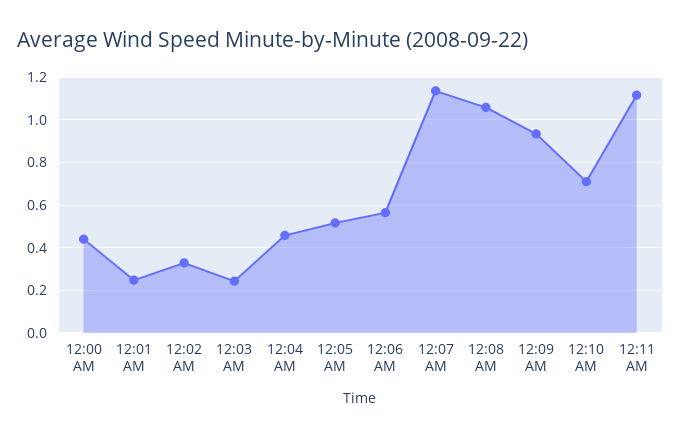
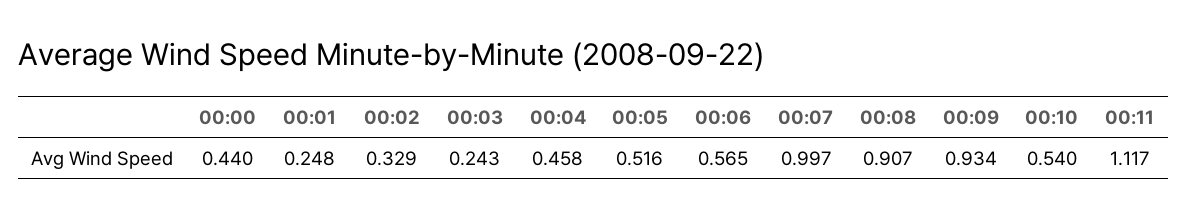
12:07 AM: 1.15 -> 0.997
12:08 AM: 1.05 -> 0.907
12:10 AM: 0.7 -> 0.54

